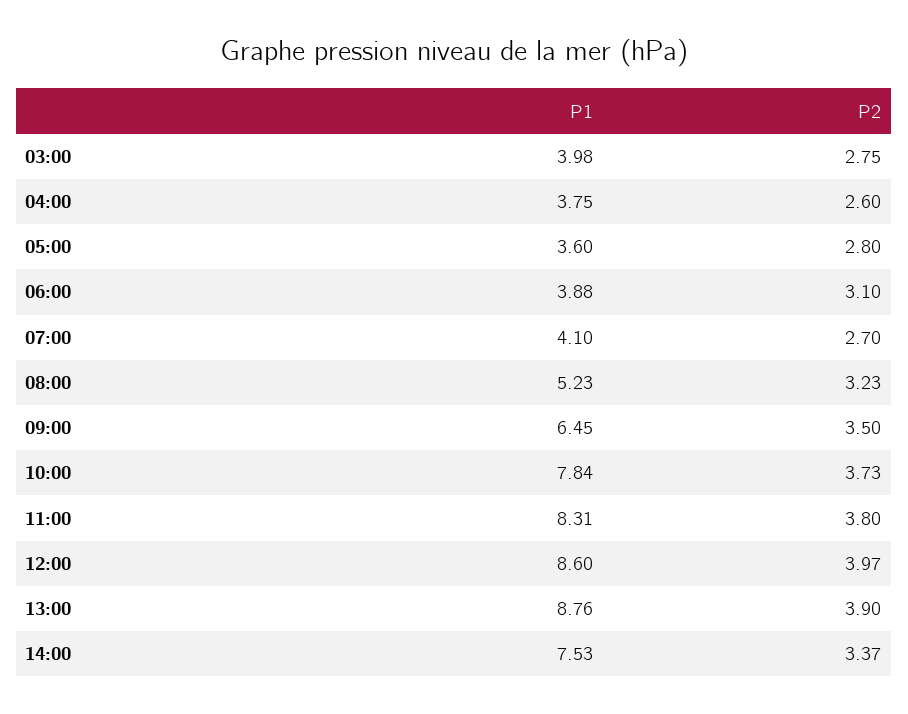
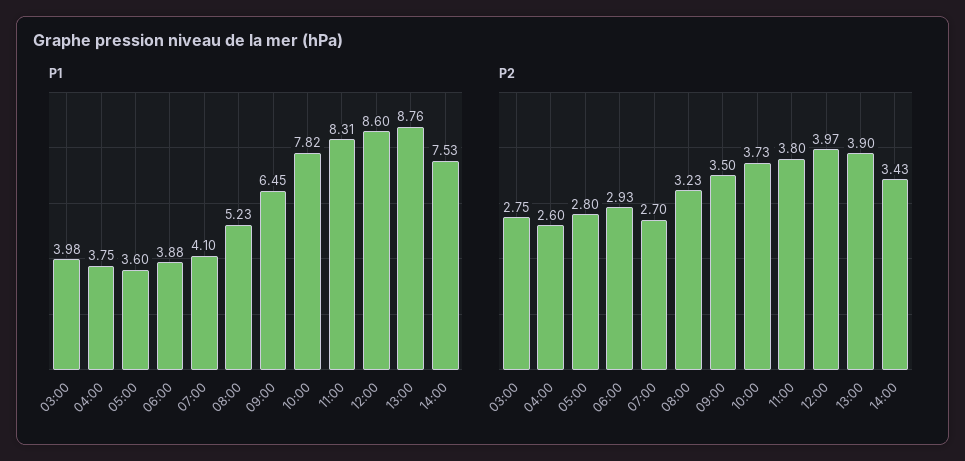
P2, 06:00: 3.1 -> 2.93
P1, 10:00: 7.84 -> 7.82
P2, 14:00: 3.37 -> 3.43

